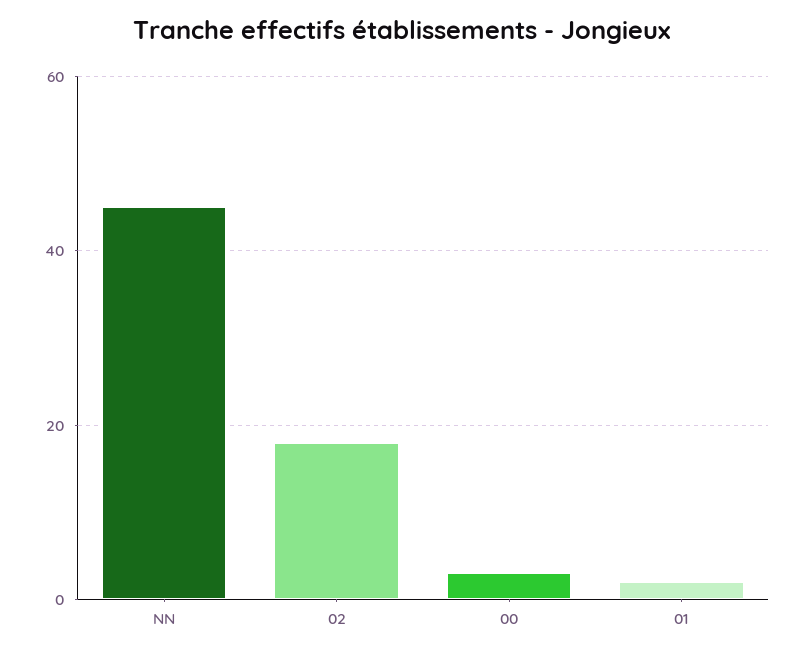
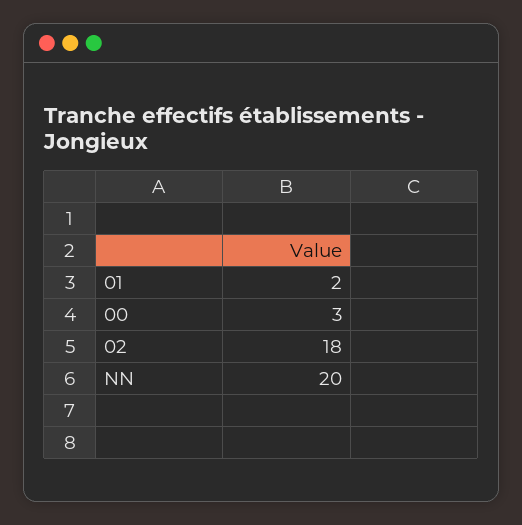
NN: 45 -> 20

